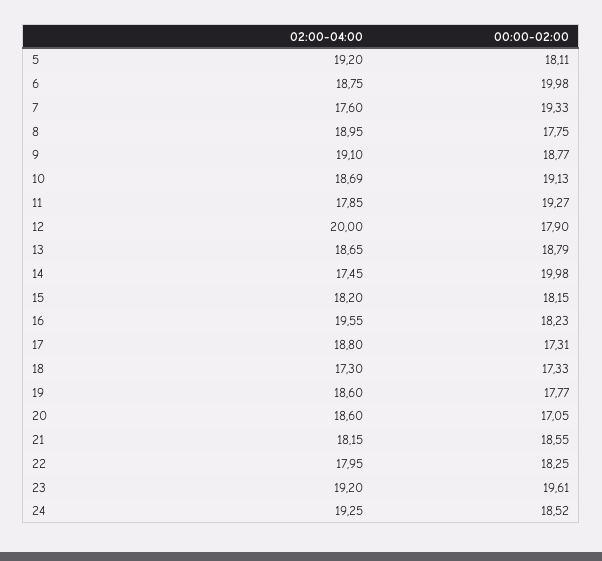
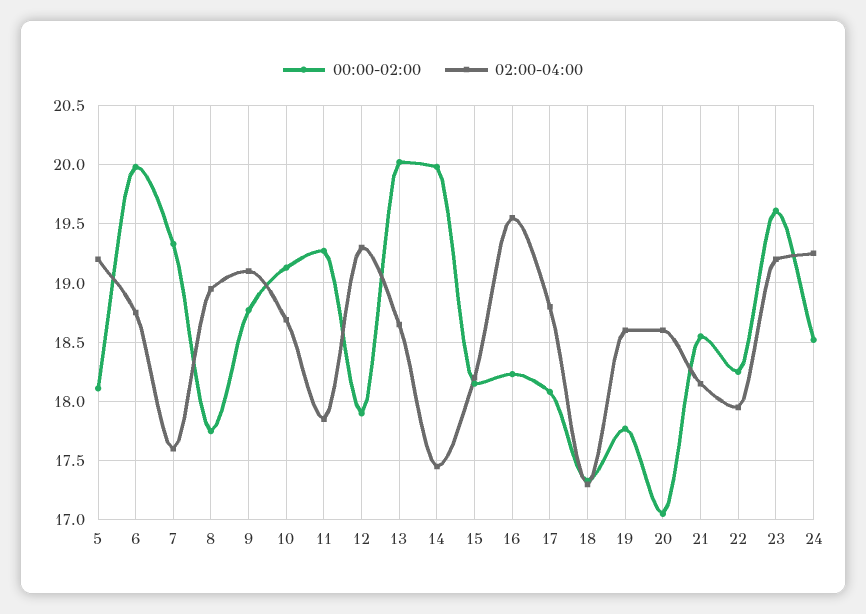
02:00-04:00, 12: 20 -> 19.3
00:00-02:00, 13: 18.79 -> 20
00:00-02:00, 17: 17.31 -> 18.1

